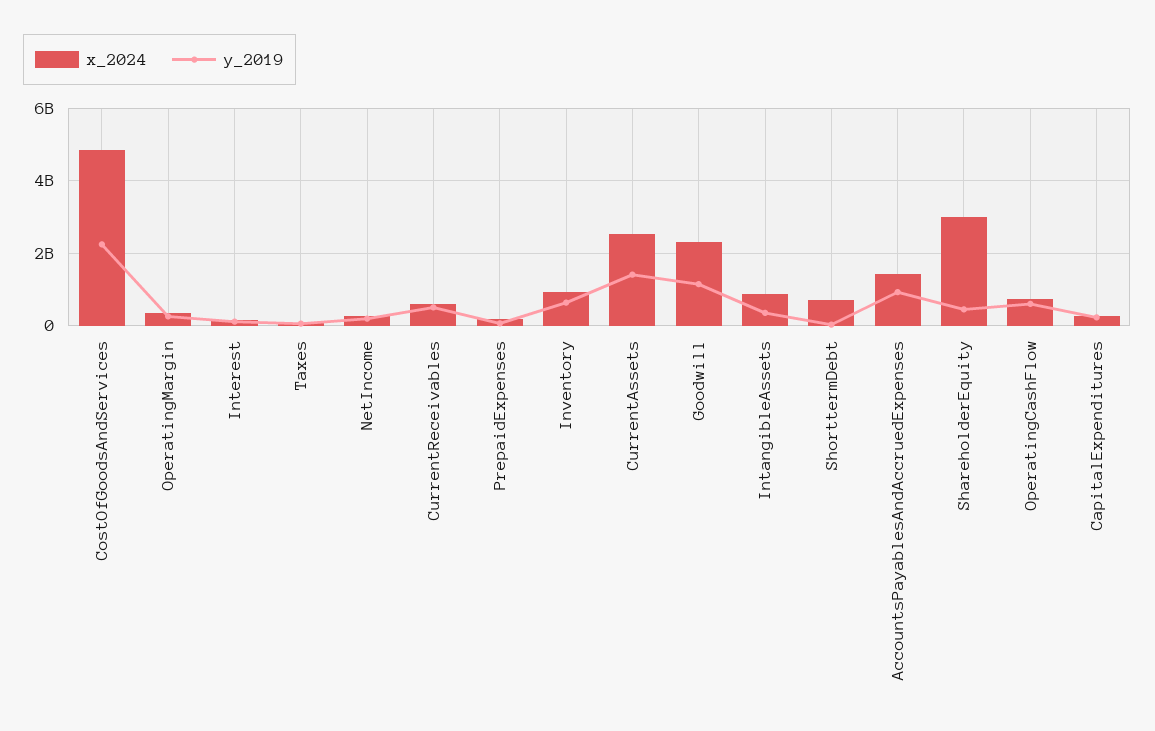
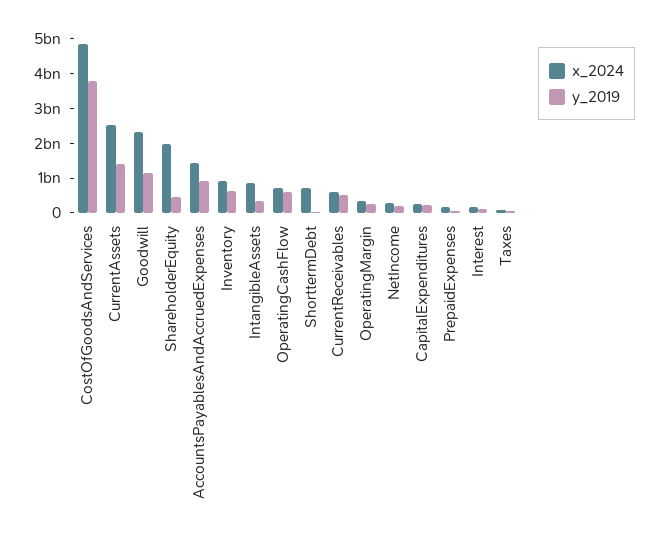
y_2019, CostOfGoodsAndServices: 2200000000 -> 3750000000
x_2024, ShareholderEquity: 3000000000 -> 2000000000

